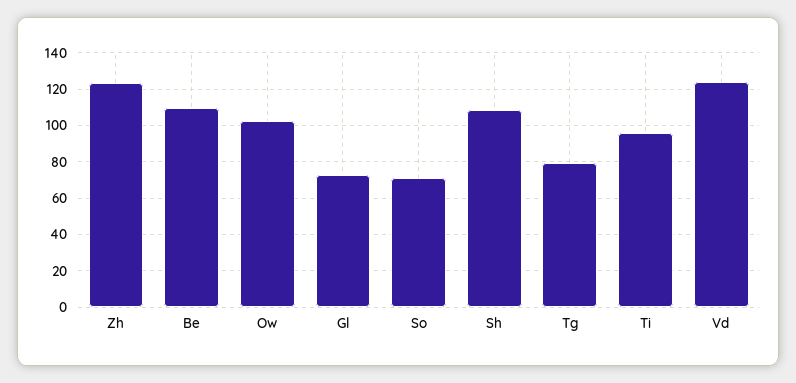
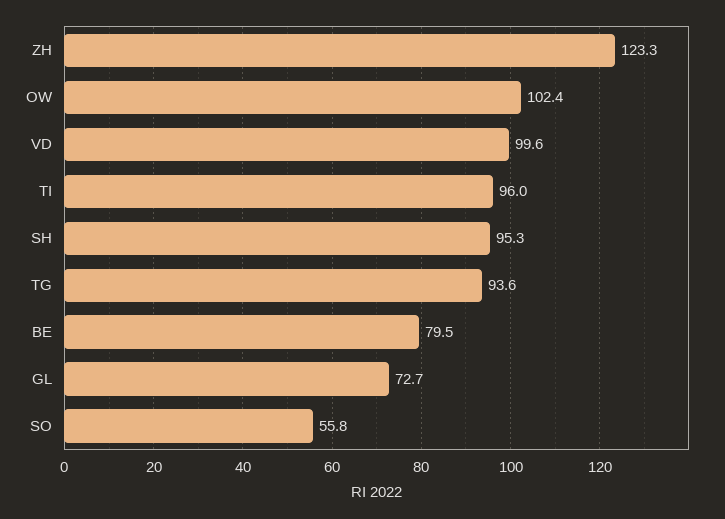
Be: 110 -> 79.5
So: 70 -> 55.8
Sh: 110 -> 95.3
Tg: 80 -> 93.6
Vd: 125 -> 99.6

